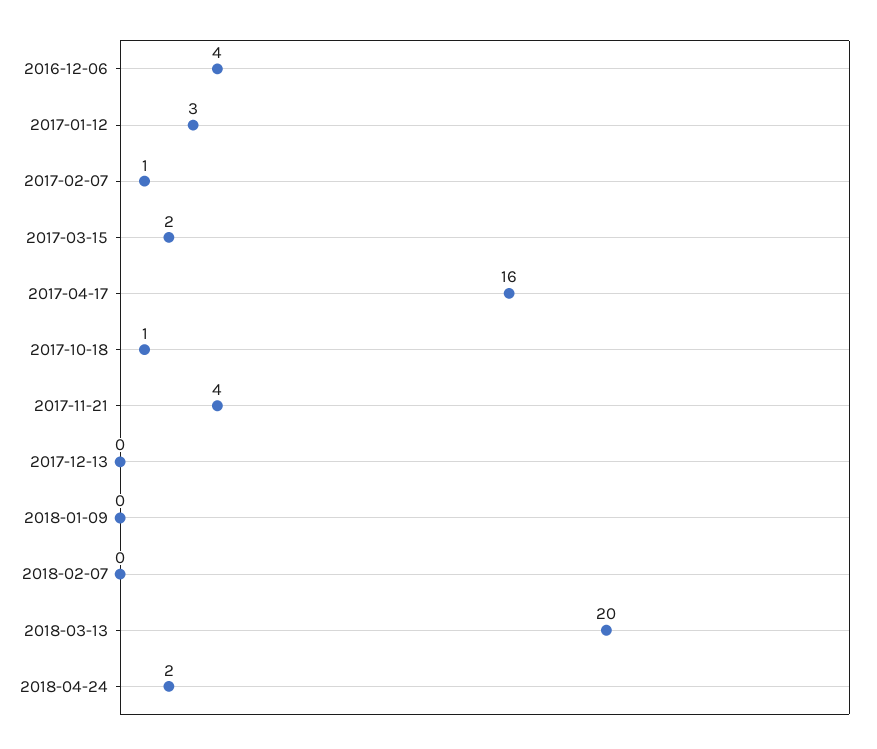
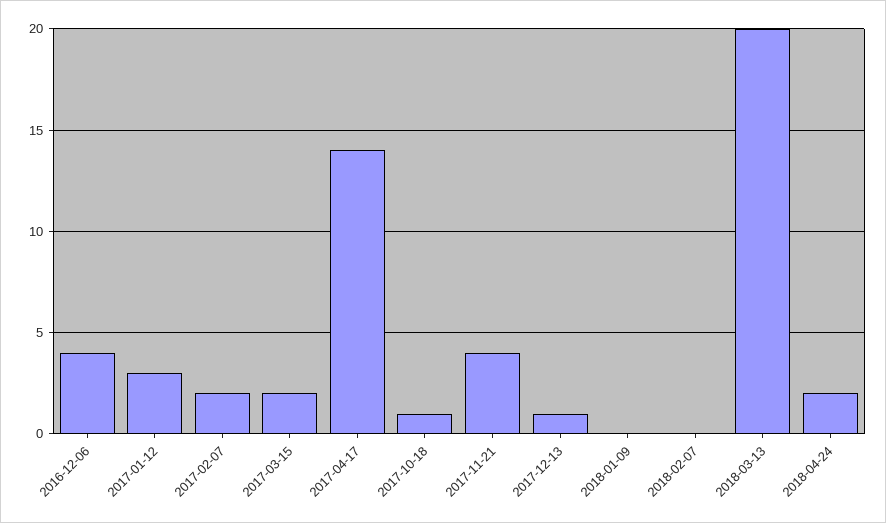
2017-02-07: 1 -> 2
2017-04-17: 16 -> 14
2017-12-13: 0 -> 1

